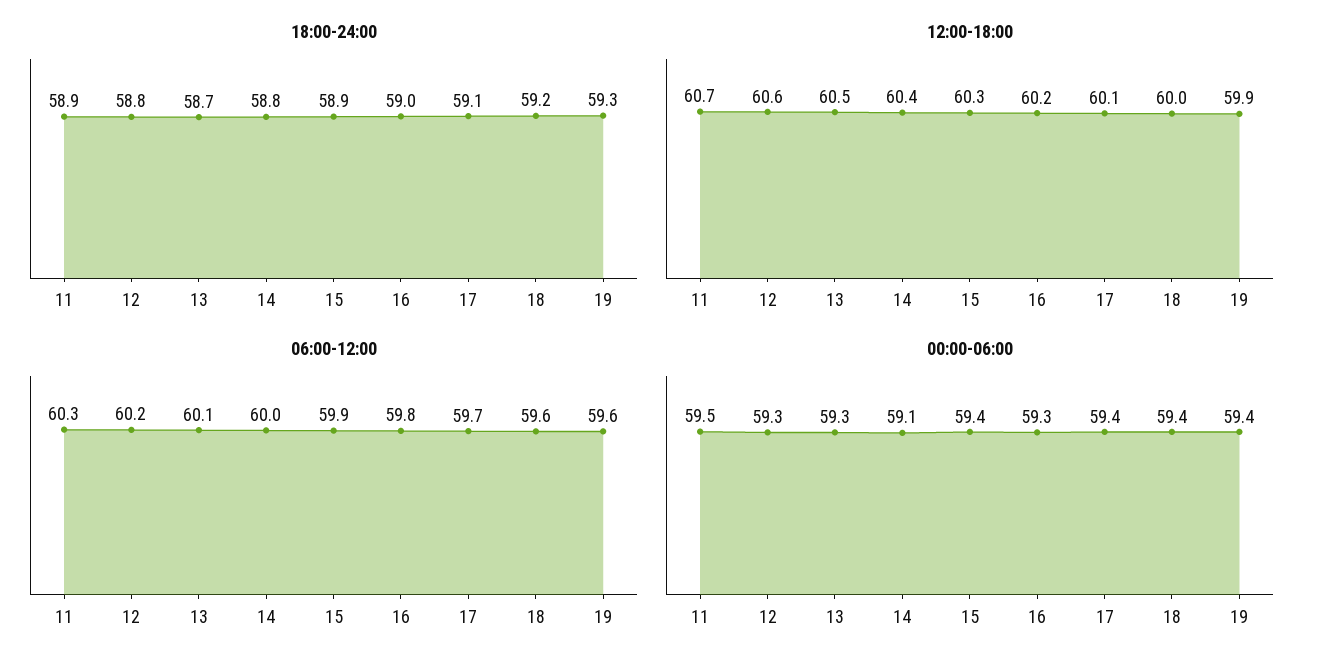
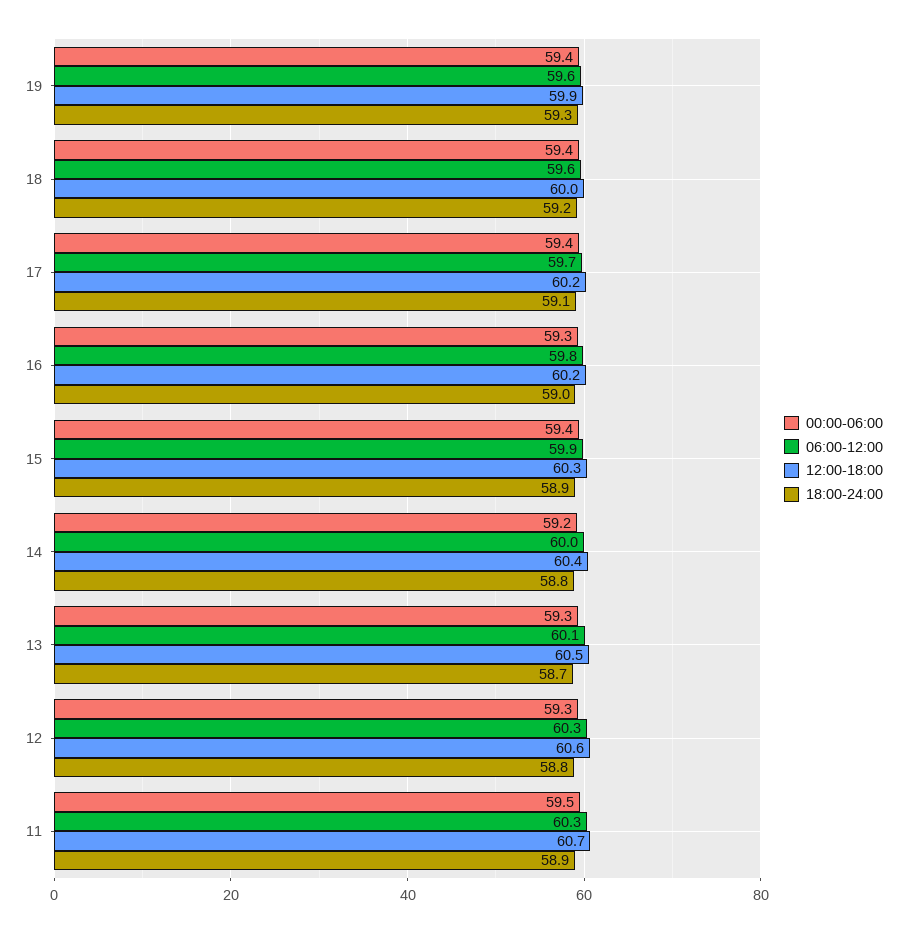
12:00-18:00, 17: 60.1 -> 60.2
06:00-12:00, 12: 60.2 -> 60.3
00:00-06:00, 14: 59.1 -> 59.2

